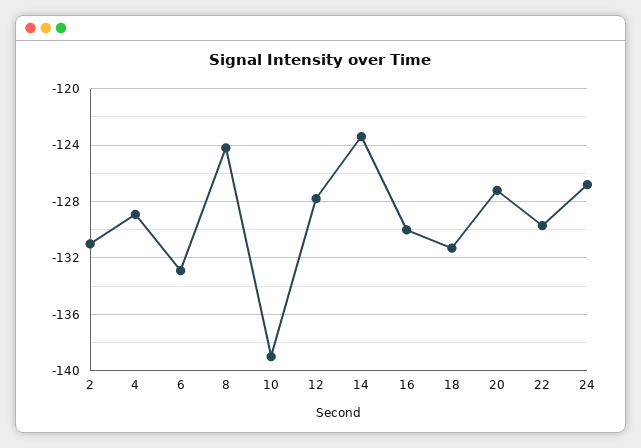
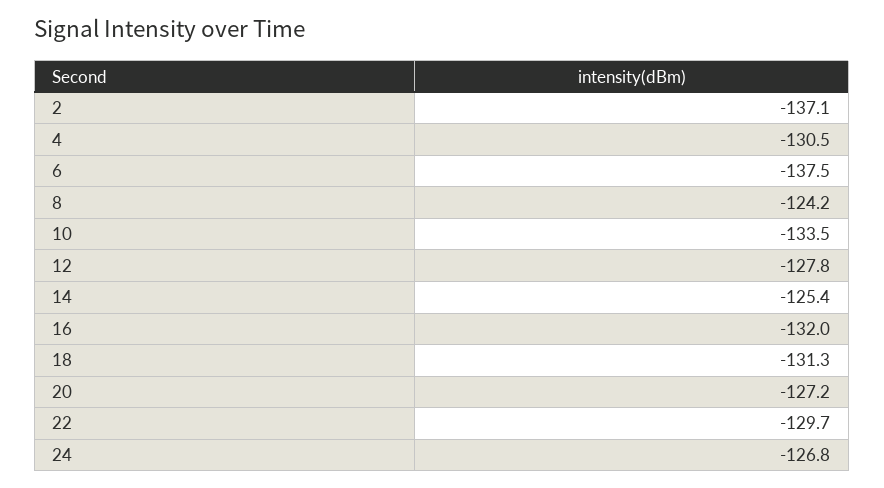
2: -131 -> -137.1
4: -129 -> -130.5
6: -133 -> -137.5
10: -139 -> -133.5
14: -123.5 -> -125.4
16: -130 -> -132

